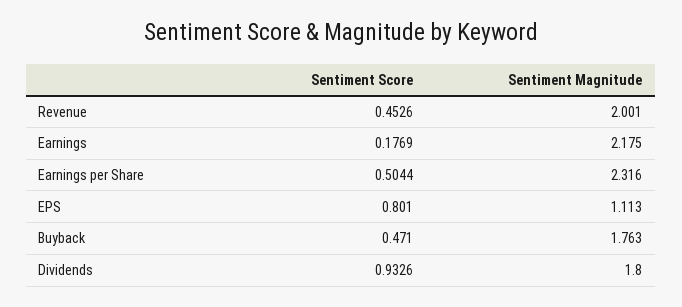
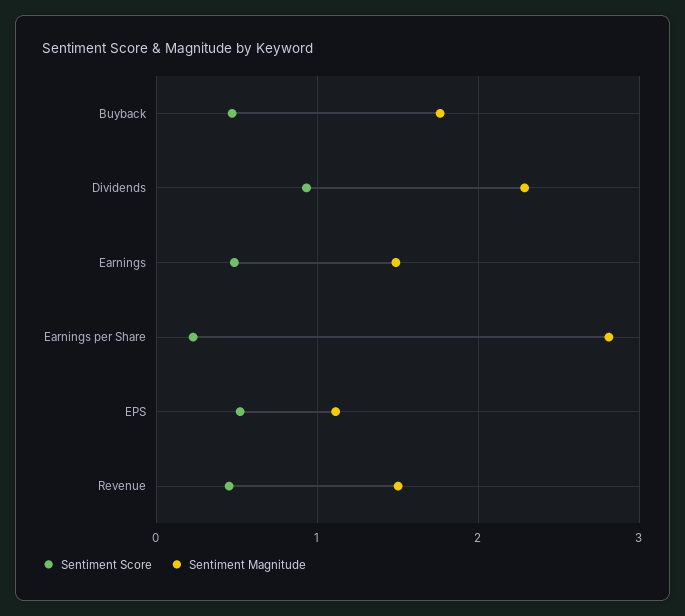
Sentiment Magnitude, Revenue: 2.001 -> 1.5
Sentiment Score, Earnings: 0.1769 -> 0.5
Sentiment Magnitude, Earnings: 2.175 -> 1.5
Sentiment Score, Earnings per Share: 0.5044 -> 0.2
Sentiment Magnitude, Earnings per Share: 2.316 -> 2.8
Sentiment Score, EPS: 0.801 -> 0.5
Sentiment Magnitude, Dividends: 1.8 -> 2.3

